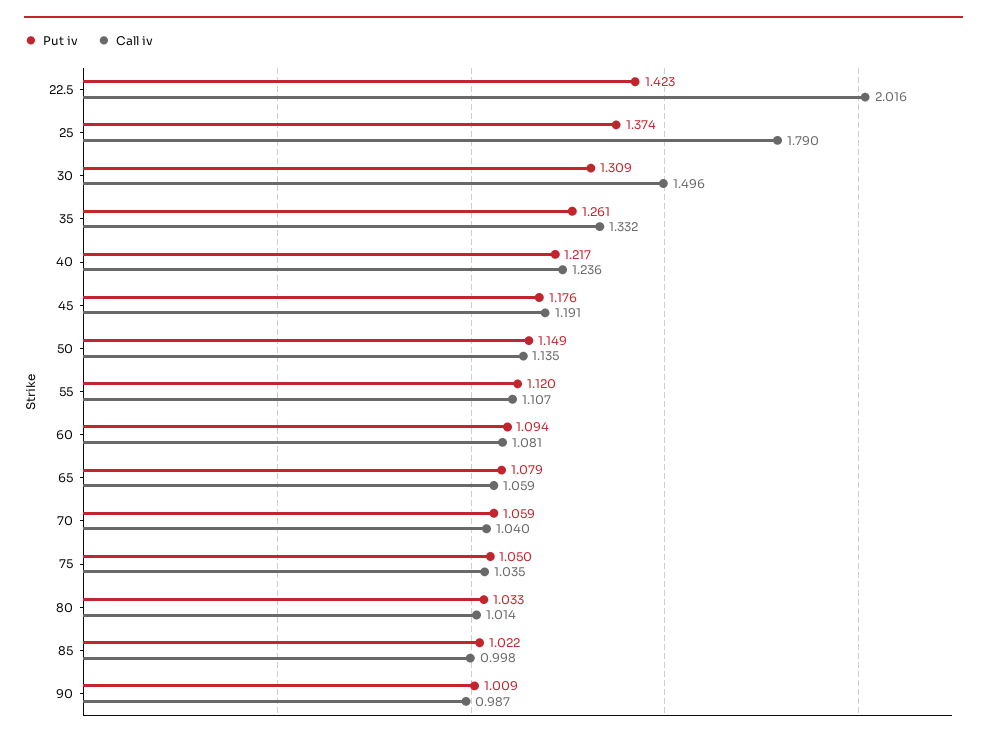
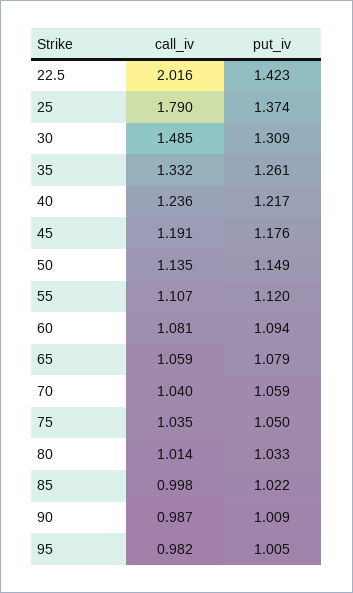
Call iv, 30: 1.496 -> 1.485
Call iv, 95: none -> 0.982
Put iv, 95: none -> 1.005

